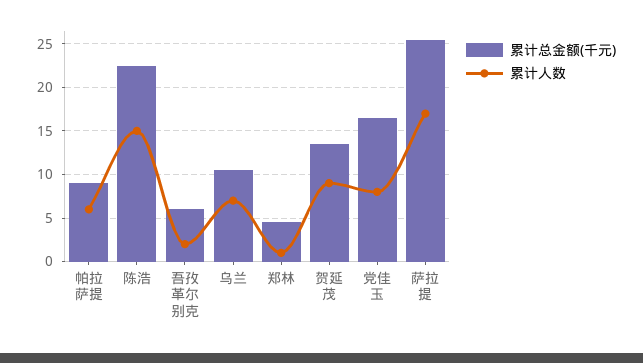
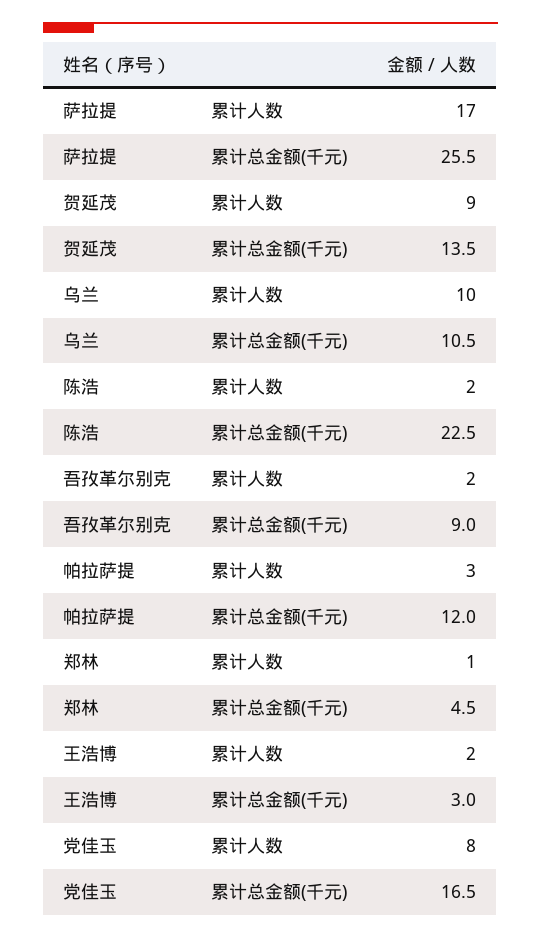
累计总金额(千元), 帕拉萨提: 9 -> 12
累计人数, 帕拉萨提: 6 -> 3
累计人数, 陈浩: 15 -> 2
累计总金额(千元), 吾孜革尔别克: 6 -> 9
累计人数, 乌兰: 7 -> 10
累计人数, 王浩博: none -> 2
累计总金额(千元), 王浩博: none -> 3

